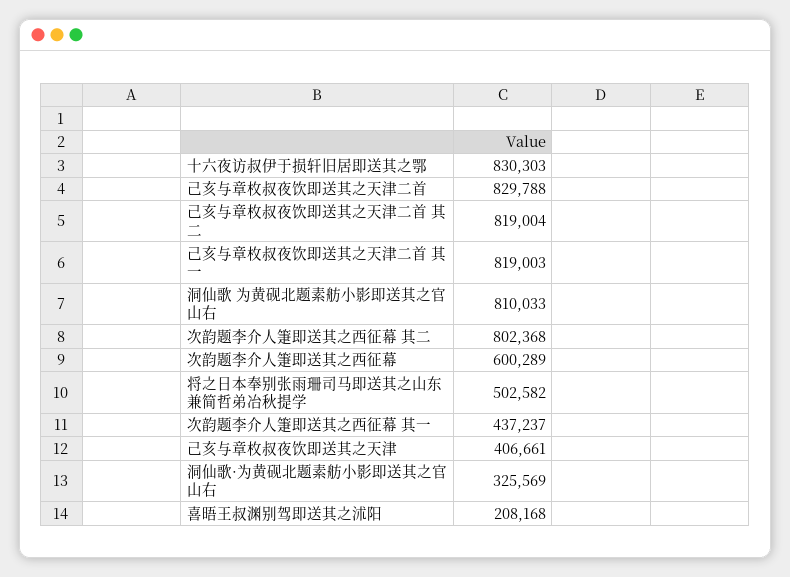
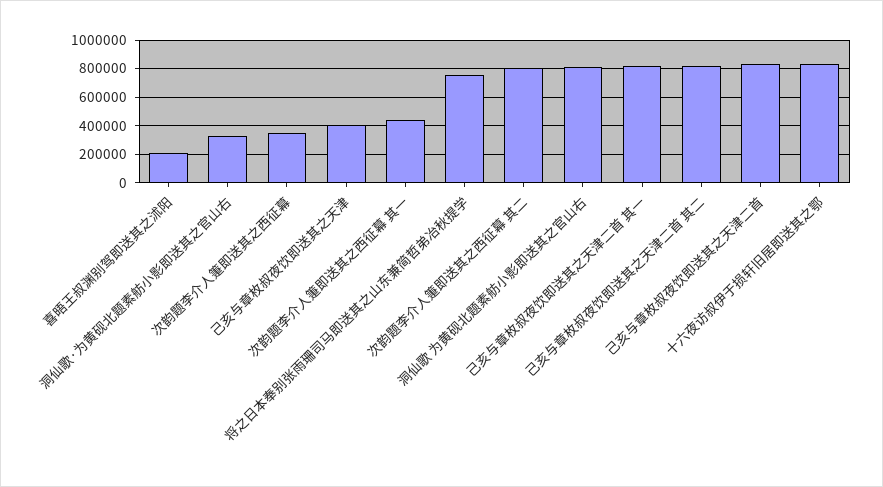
次韵题李介人箑即送其之西征幕: 600289 -> 350000
将之日本奉别张雨珊司马即送其之山东兼简哲弟冶秋提学: 502582 -> 750000

